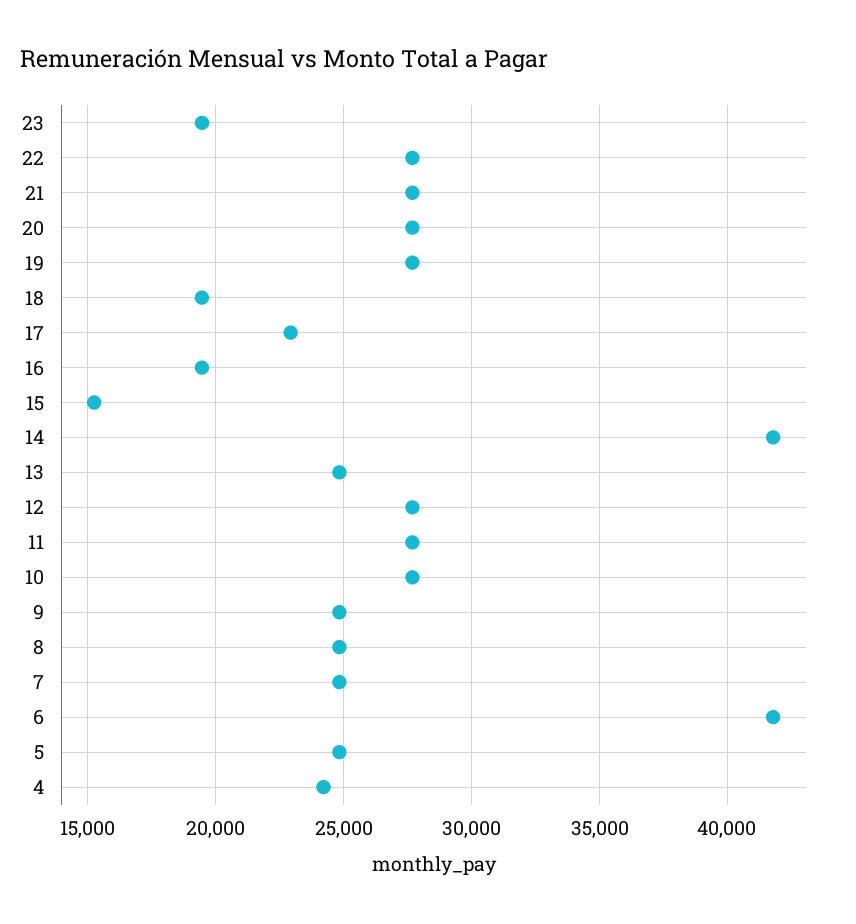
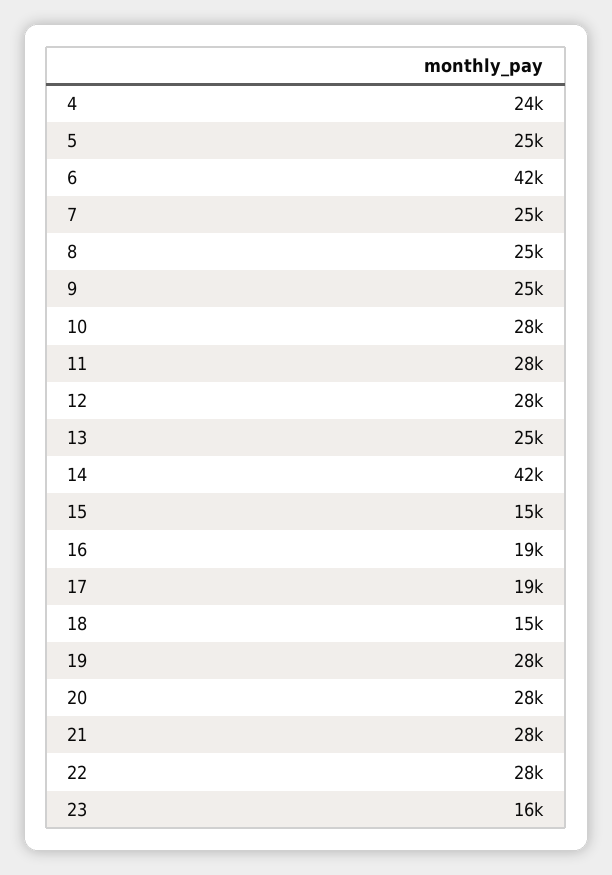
23: 19500 -> 16000
18: 19500 -> 15000
17: 23000 -> 19000

